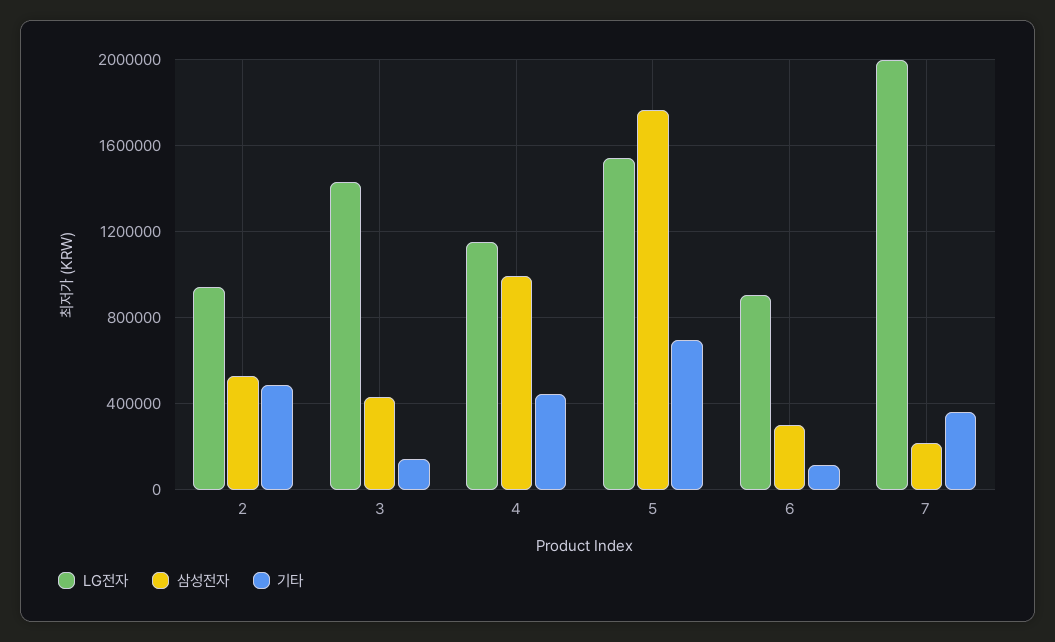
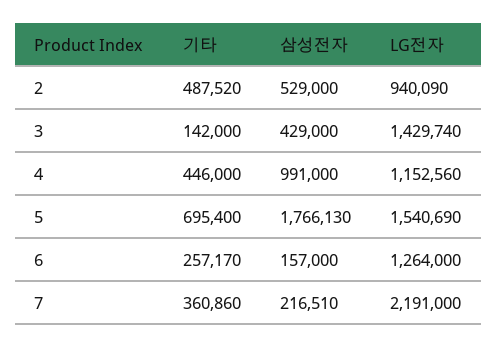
LG전자, 6: 900000 -> 1264000
삼성전자, 6: 300000 -> 157000
기타, 6: 100000 -> 257170
LG전자, 7: 2000000 -> 2191000

